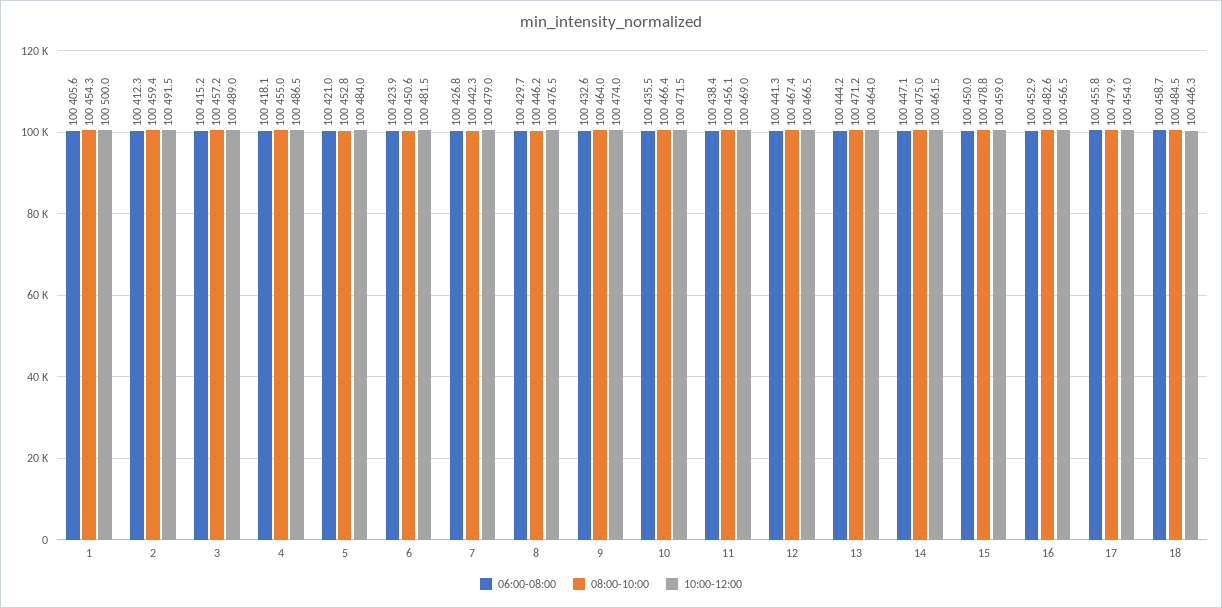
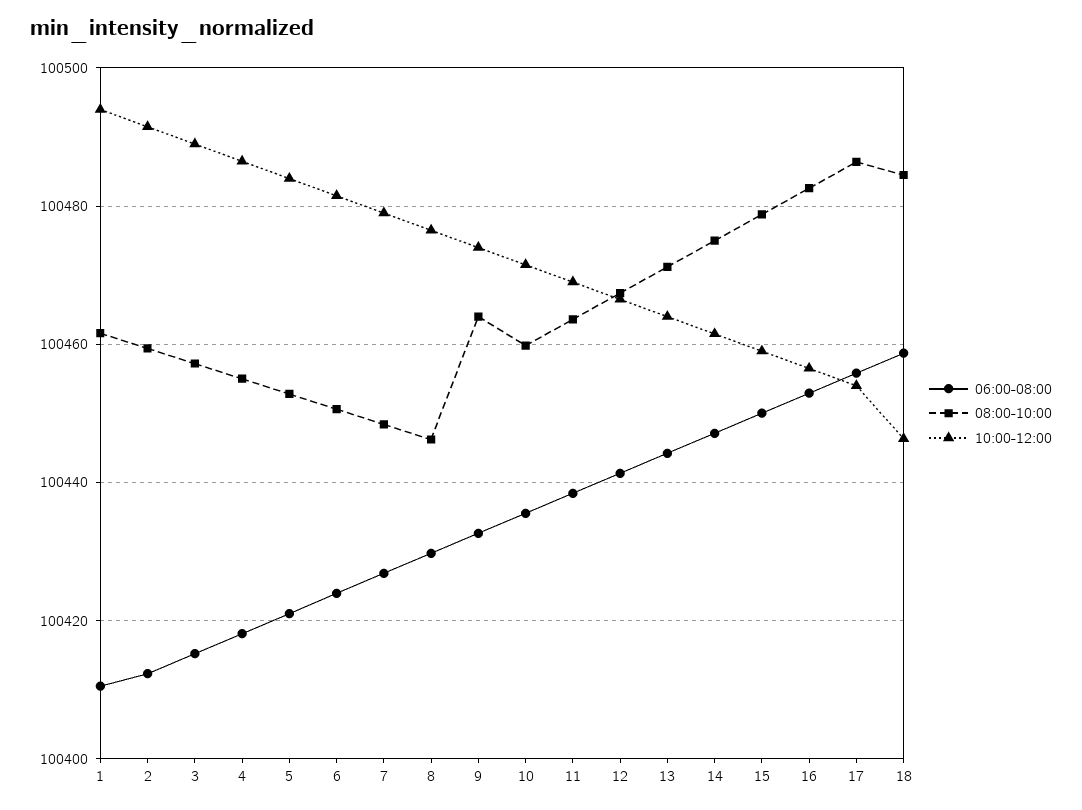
06:00-08:00, 1: 100405.6 -> 100410
08:00-10:00, 1: 100454.3 -> 100462
10:00-12:00, 1: 100500 -> 100494
08:00-10:00, 7: 100442.3 -> 100448
08:00-10:00, 10: 100466.4 -> 100460
08:00-10:00, 11: 100456.1 -> 100464
08:00-10:00, 17: 100479.9 -> 100486

